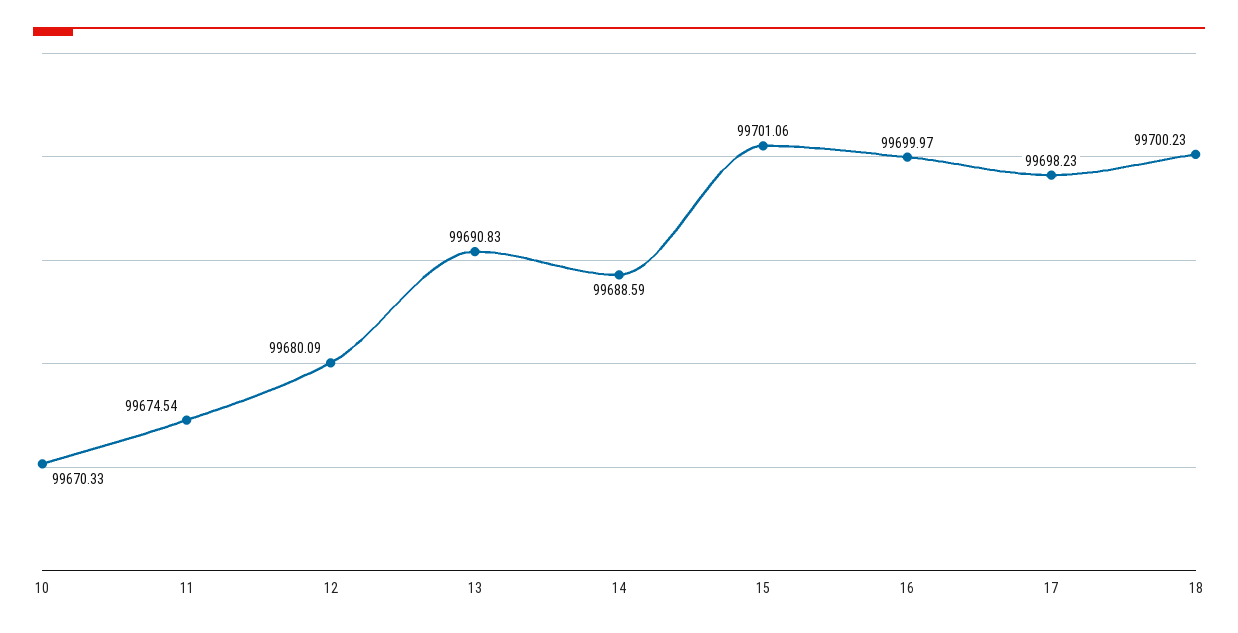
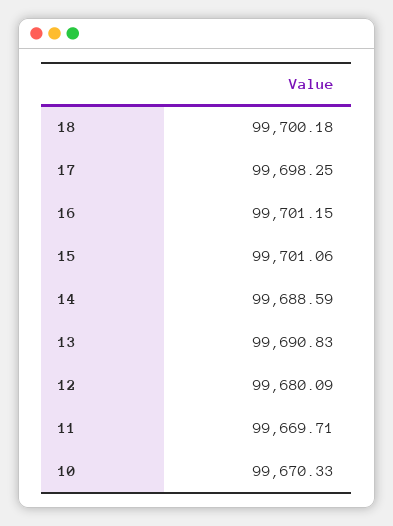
11: 99674.54 -> 99669.71
16: 99699.97 -> 99701.15
17: 99698.23 -> 99698.25
18: 99700.23 -> 99700.18

